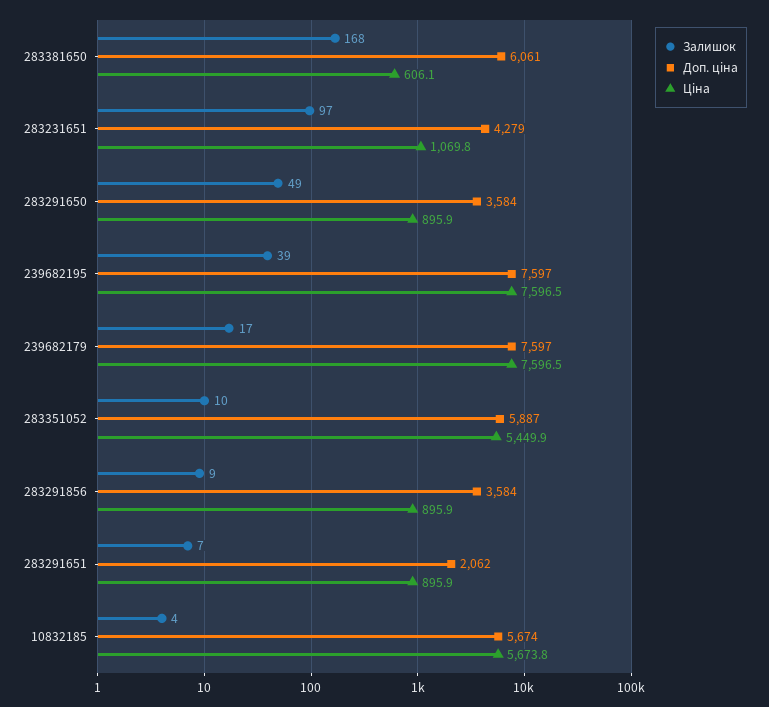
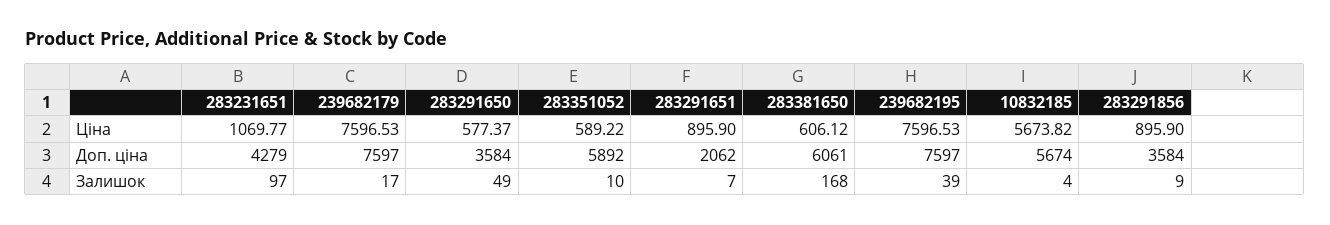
Ціна, 283291650: 895.9 -> 577.37
Доп. ціна, 283351052: 5887 -> 5892
Ціна, 283351052: 5449.9 -> 589.22

